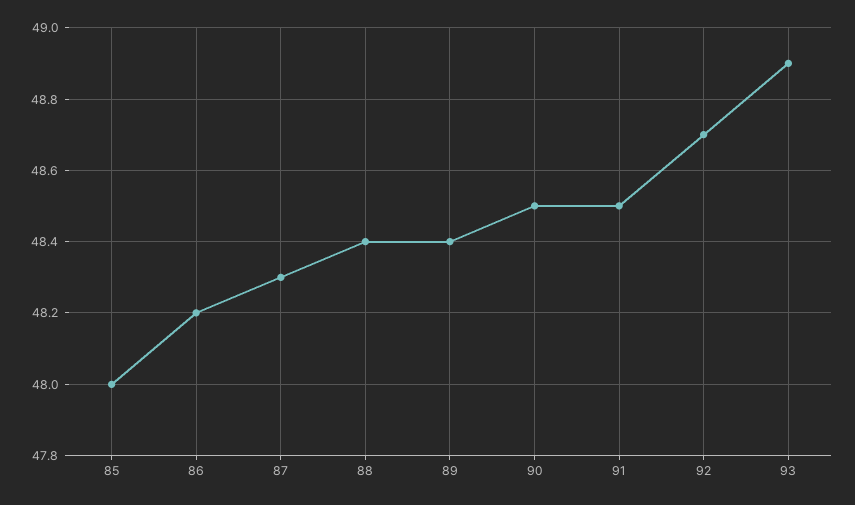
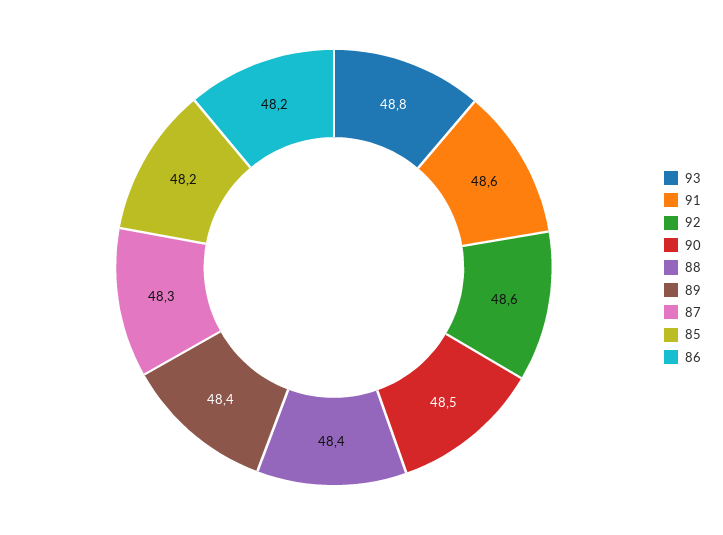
85: 48 -> 48.2
91: 48.5 -> 48.6
92: 48.7 -> 48.6
93: 48.9 -> 48.8

